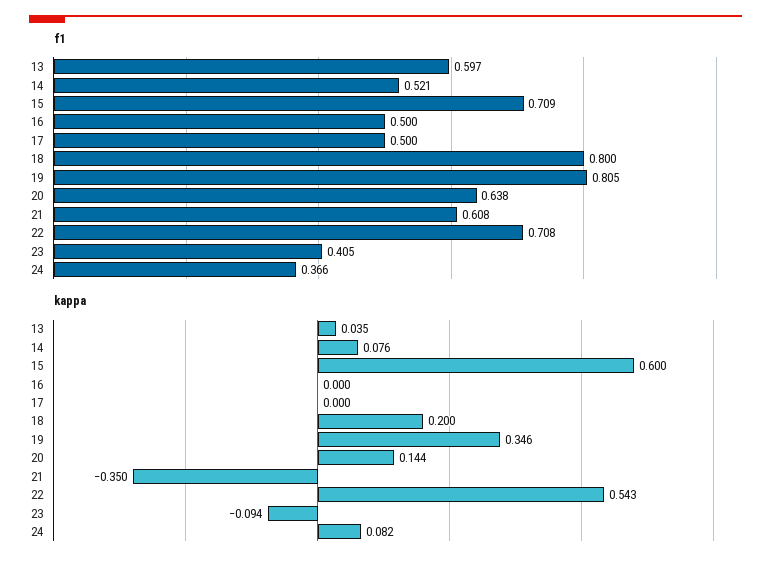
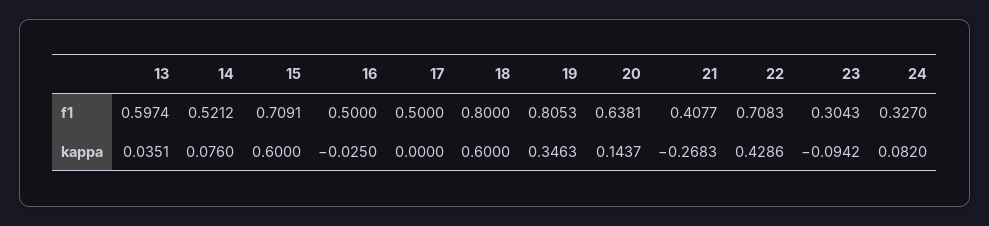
f1, 21: 0.608 -> 0.4077
f1, 23: 0.405 -> 0.3043
f1, 24: 0.366 -> 0.327
kappa, 16: 0 -> -0.025
kappa, 18: 0.2 -> 0.6
kappa, 21: -0.35 -> -0.2683
kappa, 22: 0.543 -> 0.4286

